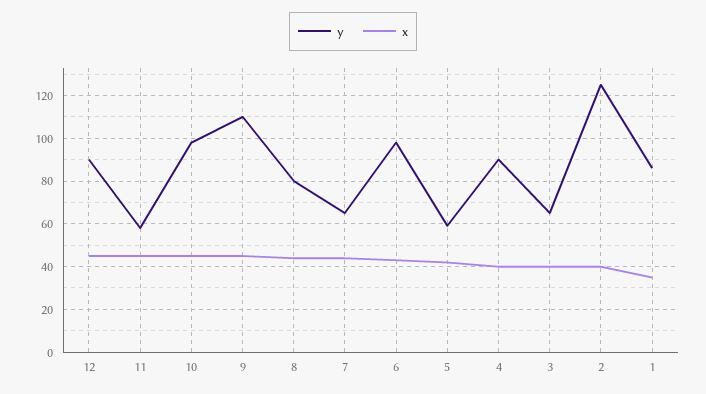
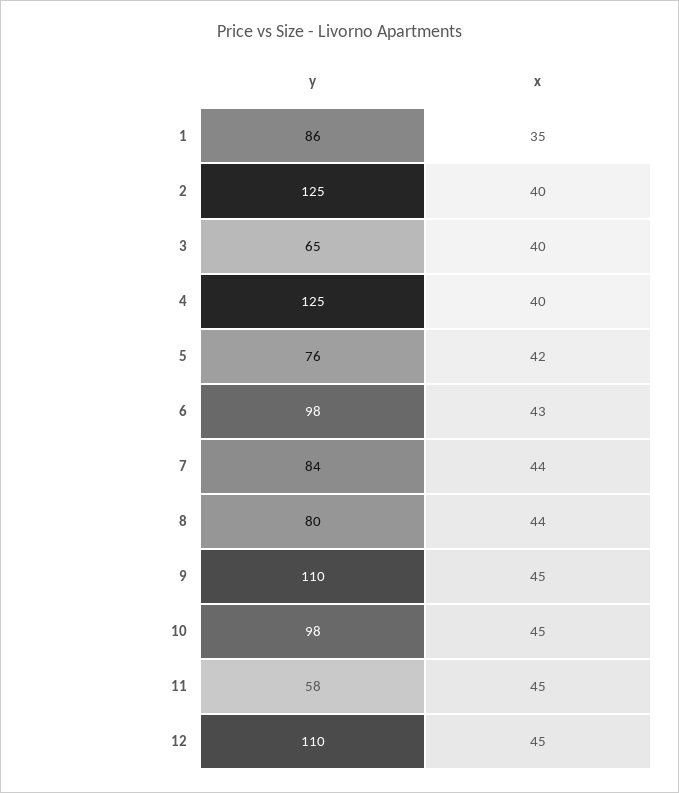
y, 12: 90 -> 110
y, 7: 65 -> 84
y, 5: 60 -> 76
y, 4: 90 -> 125

